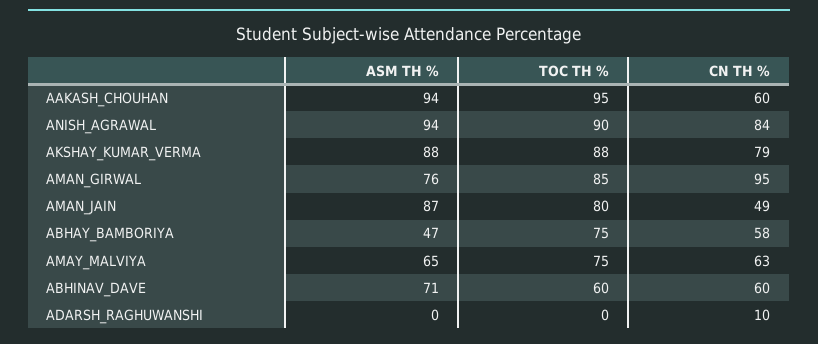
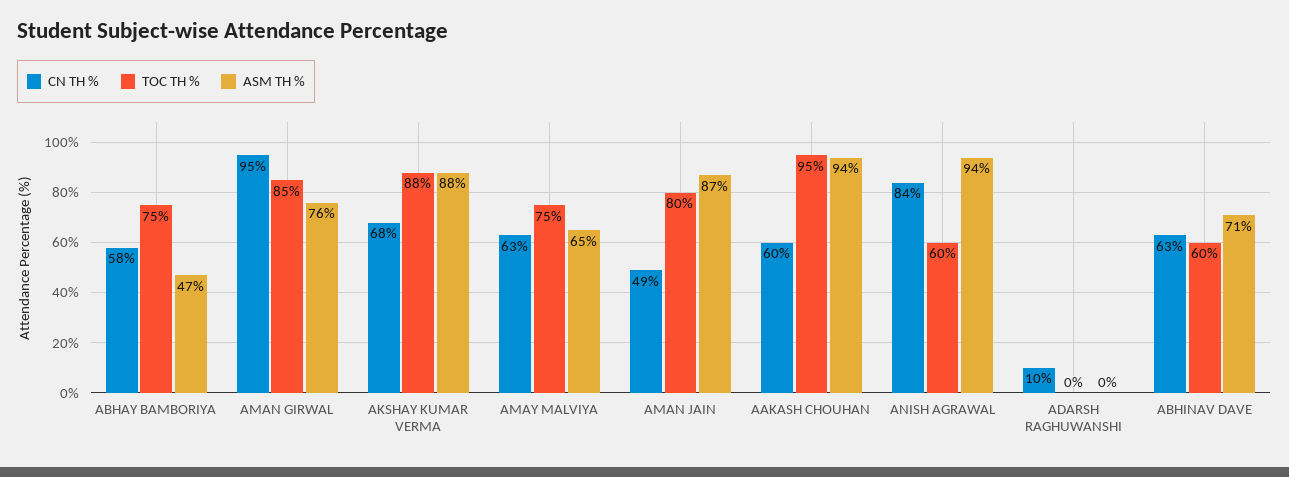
TOC TH %, ANISH_AGRAWAL: 90 -> 60
CN TH %, AKSHAY_KUMAR_VERMA: 79 -> 68
CN TH %, ABHINAV_DAVE: 60 -> 63

